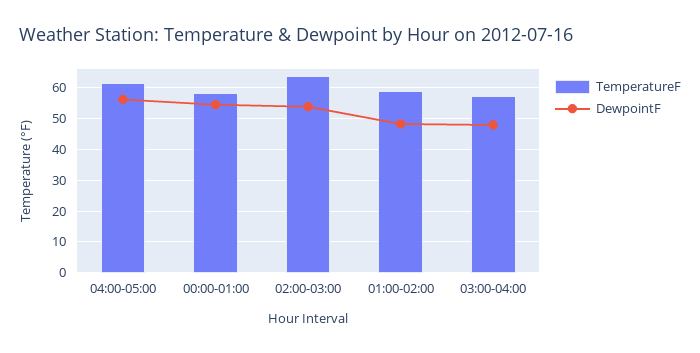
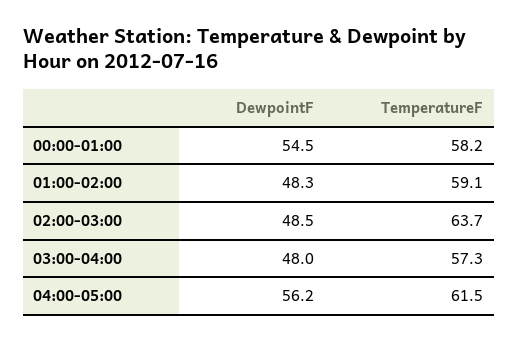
DewpointF, 02:00-03:00: 54 -> 48.5

